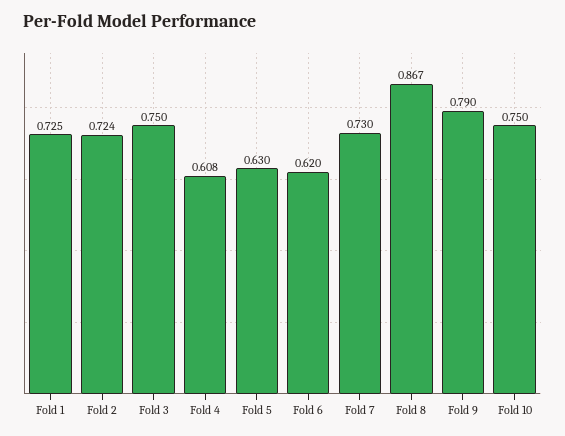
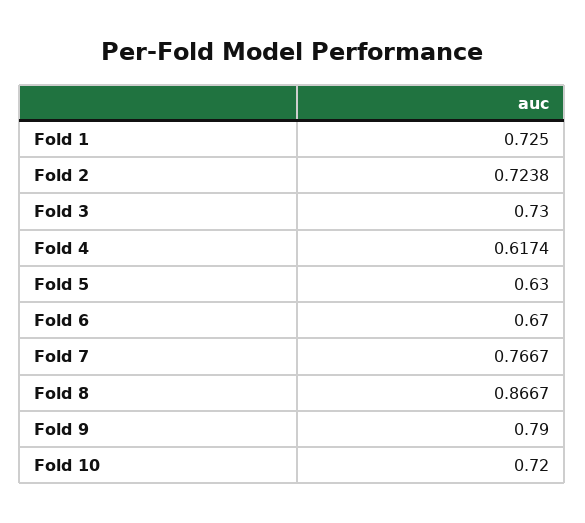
Fold 3: 0.75 -> 0.73
Fold 4: 0.608 -> 0.6174
Fold 6: 0.62 -> 0.67
Fold 7: 0.73 -> 0.7667
Fold 10: 0.75 -> 0.72

